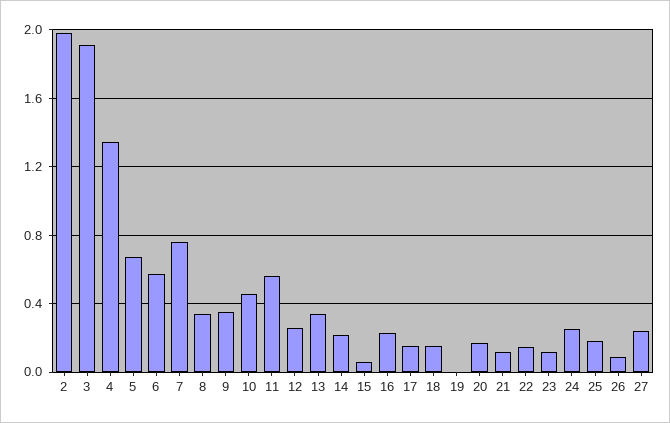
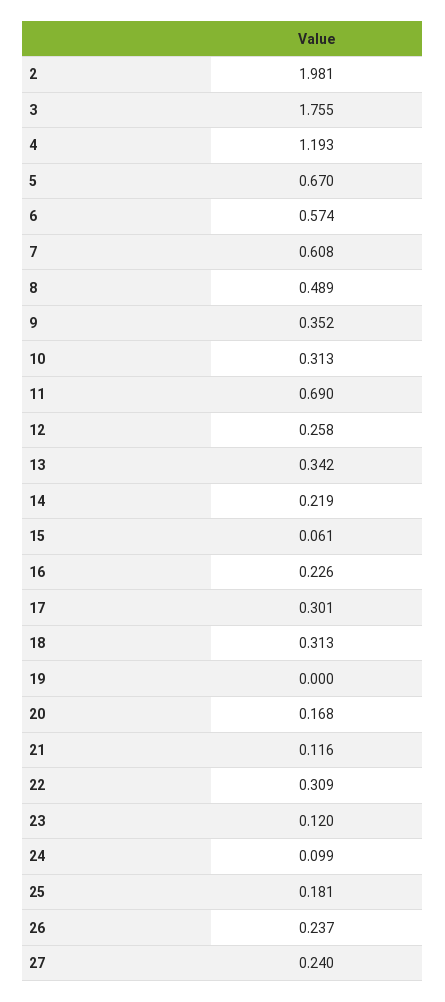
3: 1.9 -> 1.755
4: 1.35 -> 1.193
7: 0.75 -> 0.608
8: 0.35 -> 0.489
10: 0.45 -> 0.313
11: 0.55 -> 0.69
17: 0.15 -> 0.301
18: 0.15 -> 0.313
22: 0.15 -> 0.309
24: 0.25 -> 0.099
26: 0.1 -> 0.237

